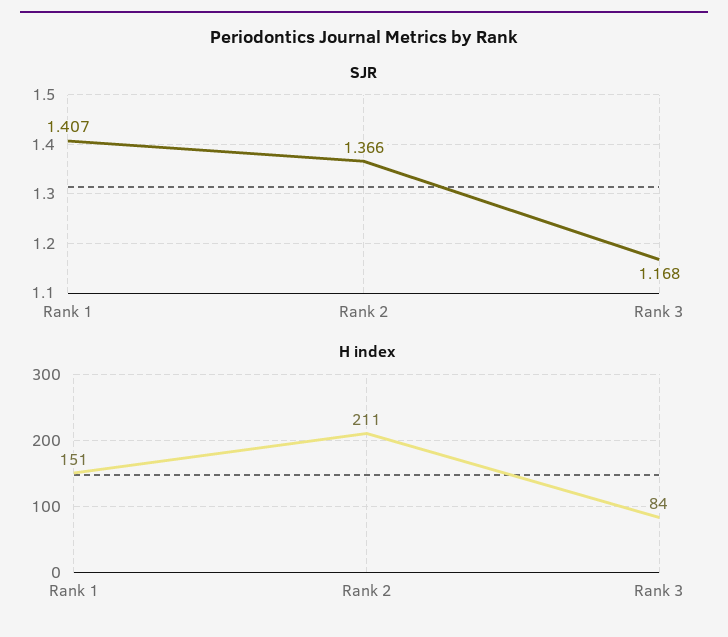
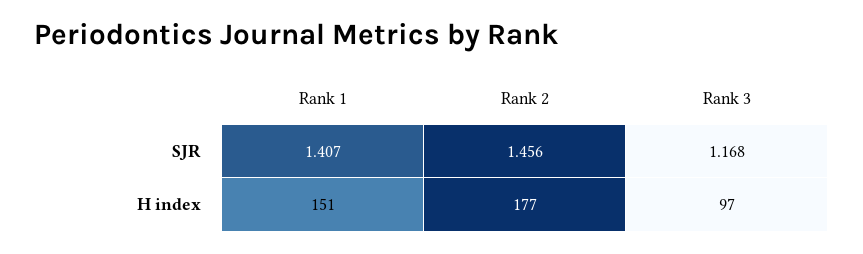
SJR, Rank 2: 1.366 -> 1.456
H index, Rank 2: 211 -> 177
H index, Rank 3: 84 -> 97

